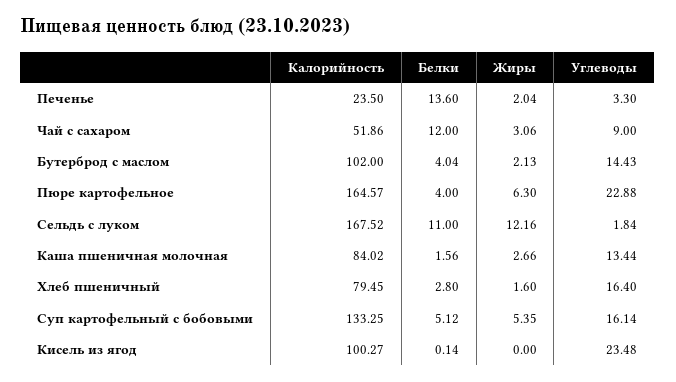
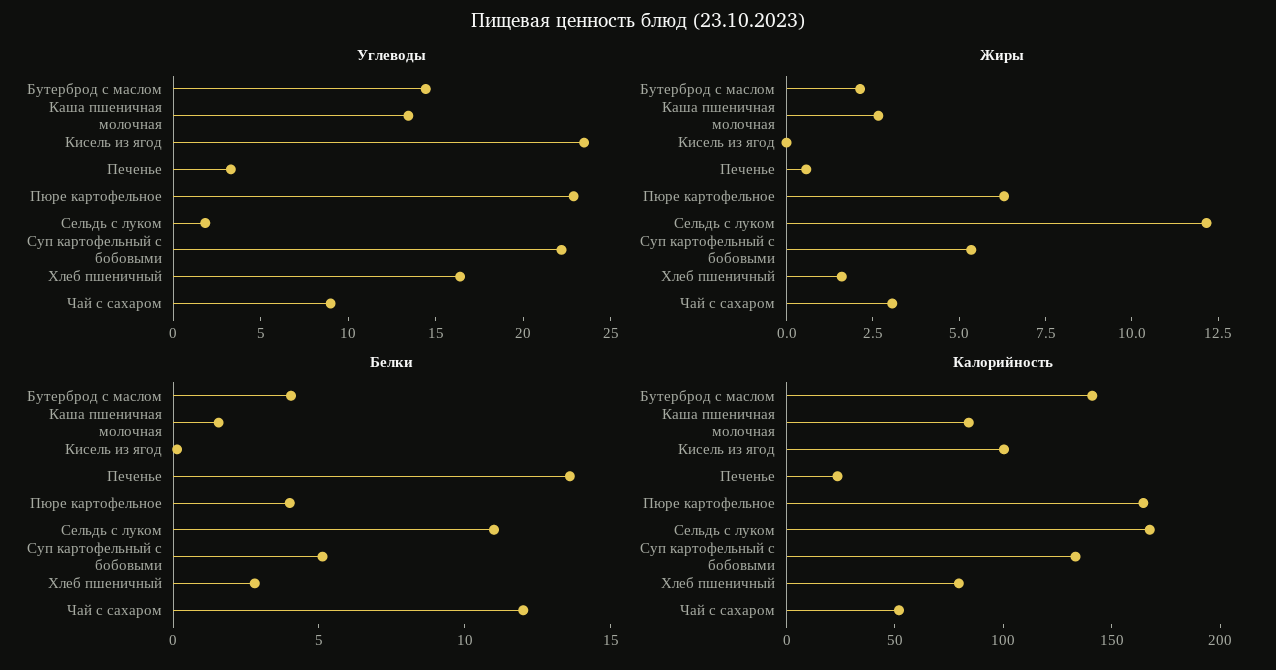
Жиры, Печенье: 2.04 -> 0.5
Калорийность, Бутерброд с маслом: 102 -> 140
Углеводы, Суп картофельный с бобовыми: 16.14 -> 22

